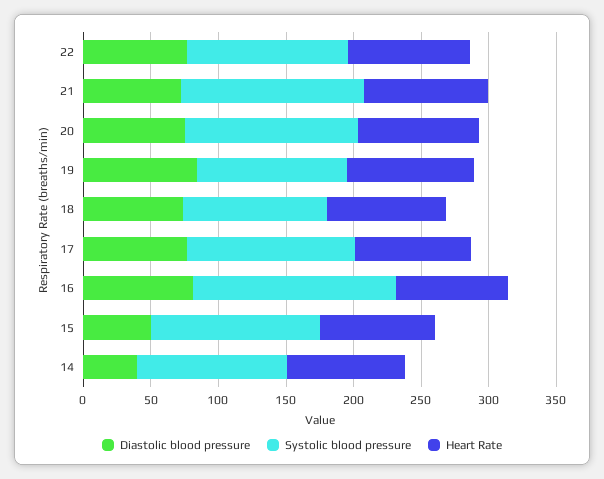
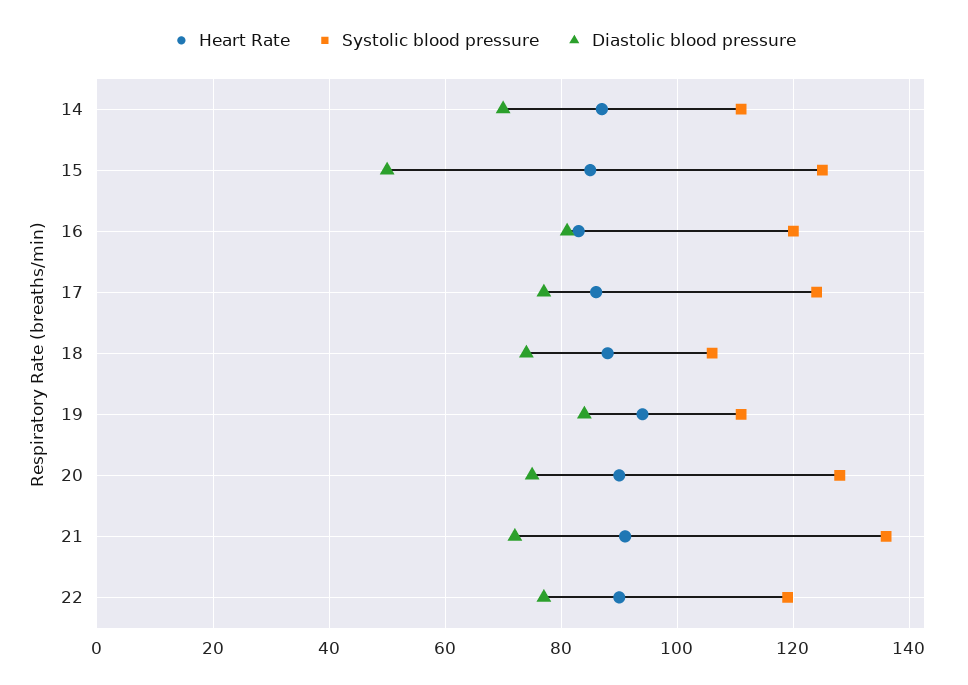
Systolic blood pressure, 16: 150 -> 120
Diastolic blood pressure, 14: 40 -> 70

